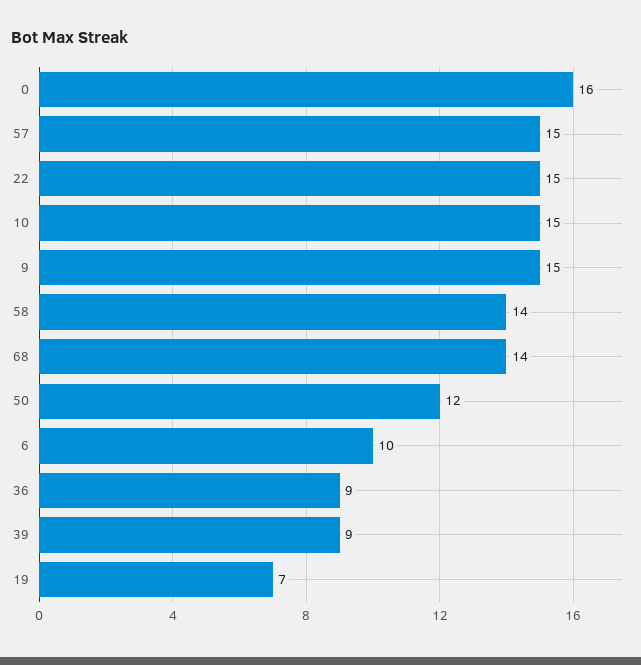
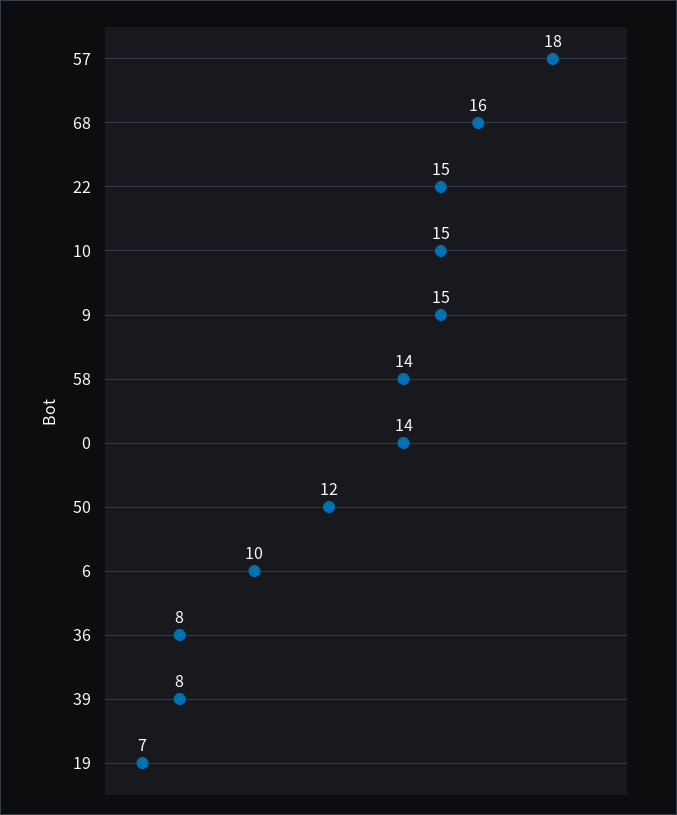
0: 16 -> 14
57: 15 -> 18
68: 14 -> 16
36: 9 -> 8
39: 9 -> 8

